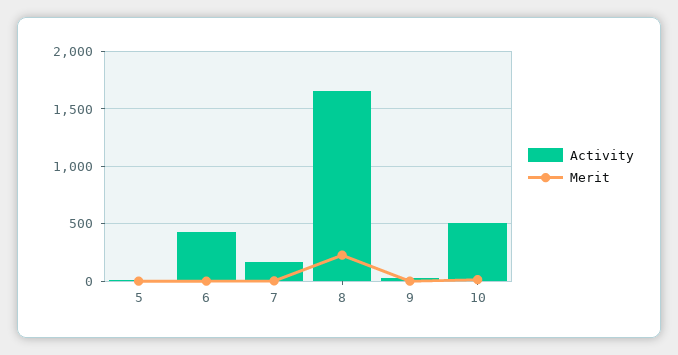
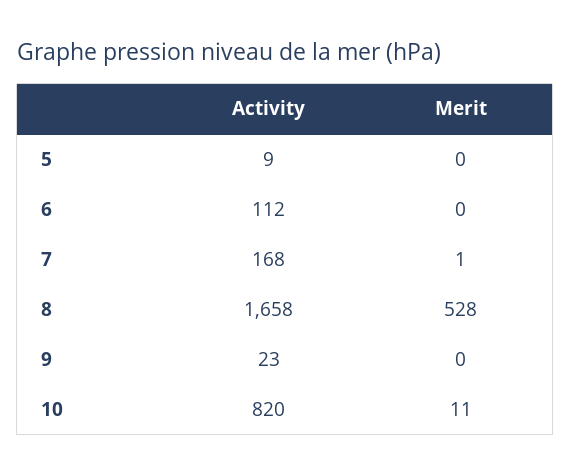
Activity, 6: 400 -> 112
Merit, 8: 200 -> 528
Activity, 10: 500 -> 820

